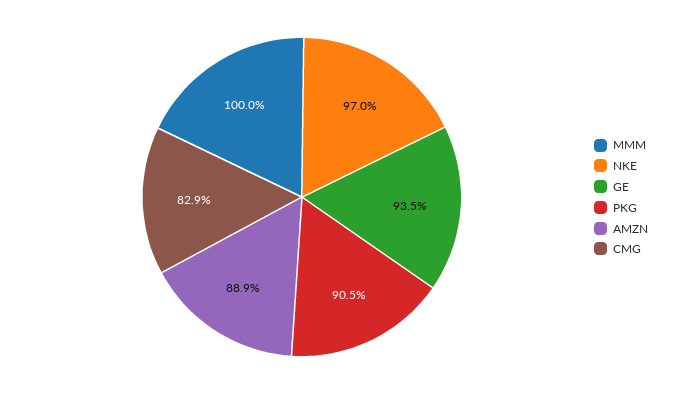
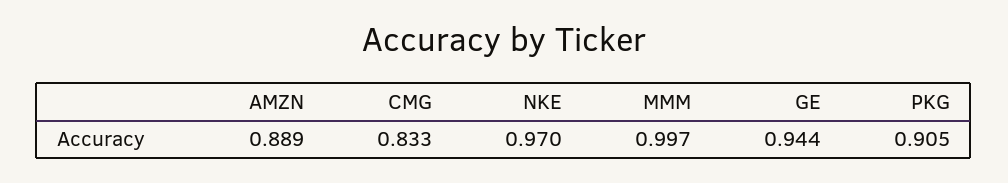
MMM: 1 -> 0.997
GE: 0.935 -> 0.944
CMG: 0.829 -> 0.833

